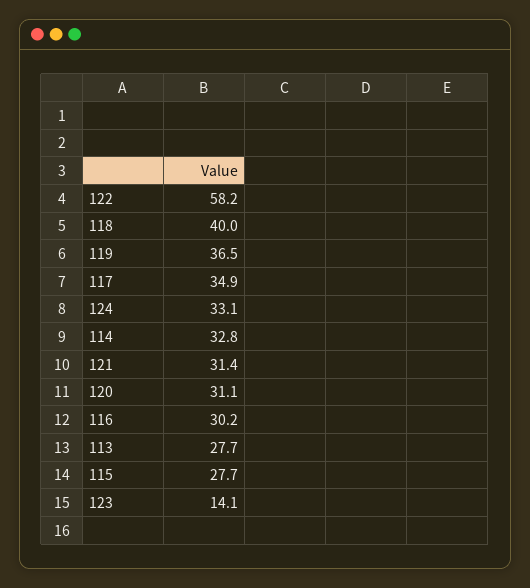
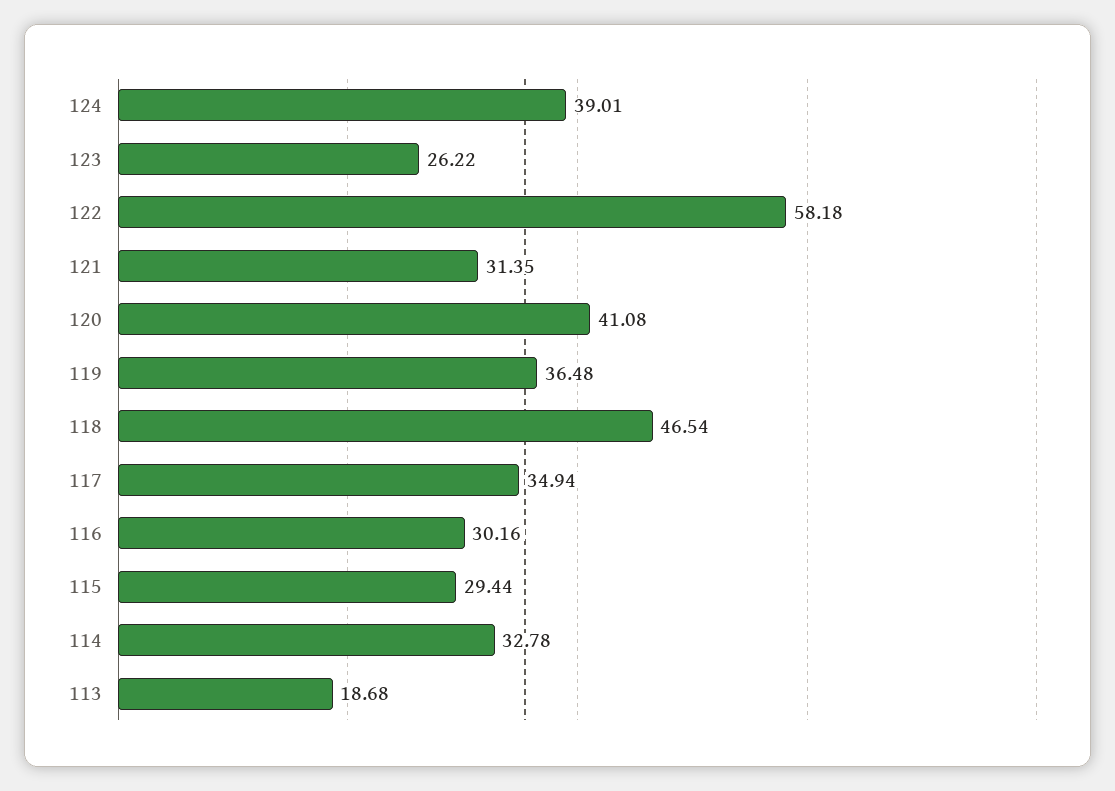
118: 40 -> 46.54
124: 33.1 -> 39.01
120: 31.1 -> 41.08
113: 27.7 -> 18.68
115: 27.7 -> 29.44
123: 14.1 -> 26.22

